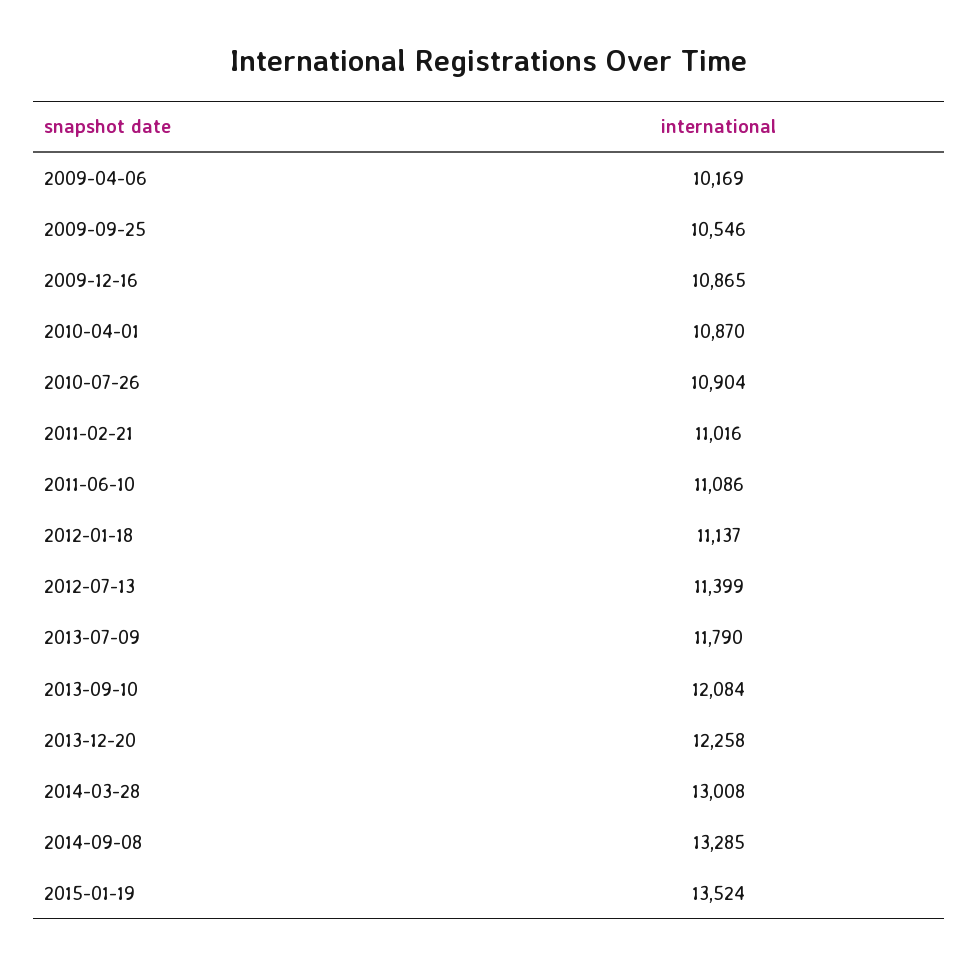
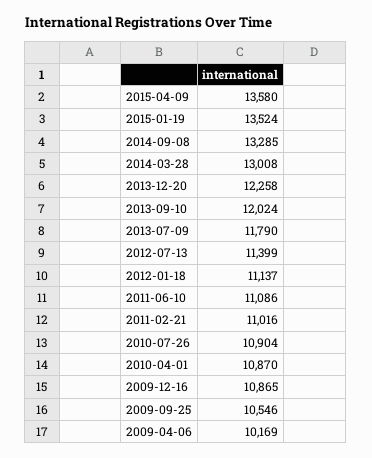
2013-09-10: 12084 -> 12024
2015-04-09: none -> 13580

